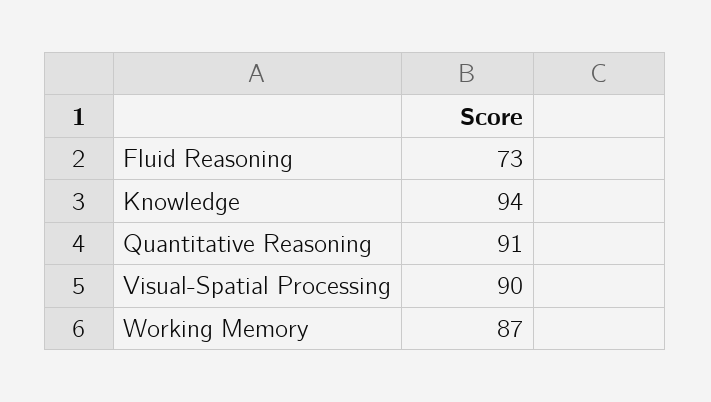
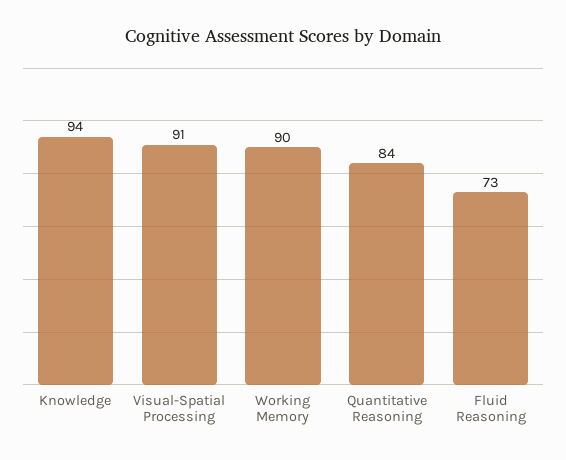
Quantitative Reasoning: 91 -> 84
Visual-Spatial Processing: 90 -> 91
Working Memory: 87 -> 90

